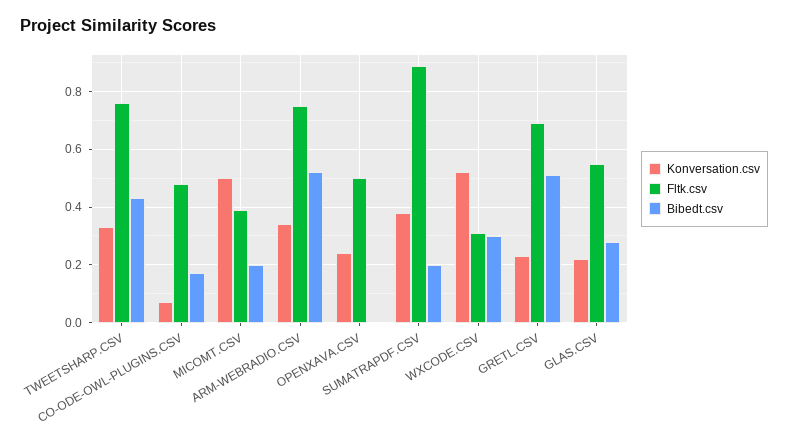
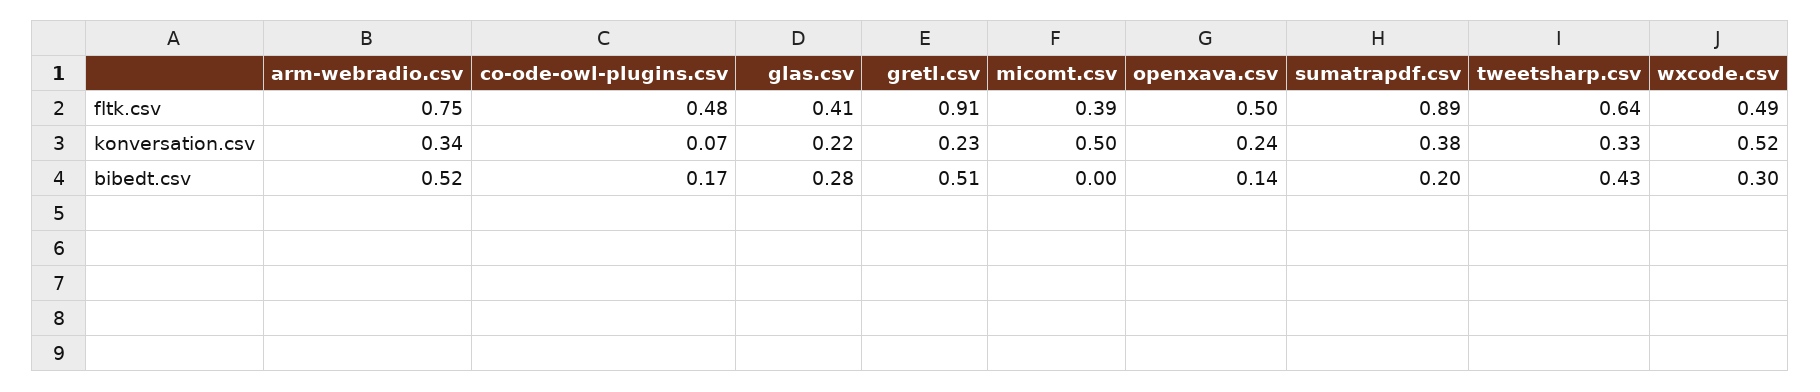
Fltk.csv, TWEETSHARP.CSV: 0.75 -> 0.64
Bibedt.csv, MICOMT.CSV: 0.2 -> 0
Bibedt.csv, OPENXAVA.CSV: 0 -> 0.14
Fltk.csv, WXCODE.CSV: 0.3 -> 0.49
Fltk.csv, GRETL.CSV: 0.7 -> 0.91
Fltk.csv, GLAS.CSV: 0.55 -> 0.41

